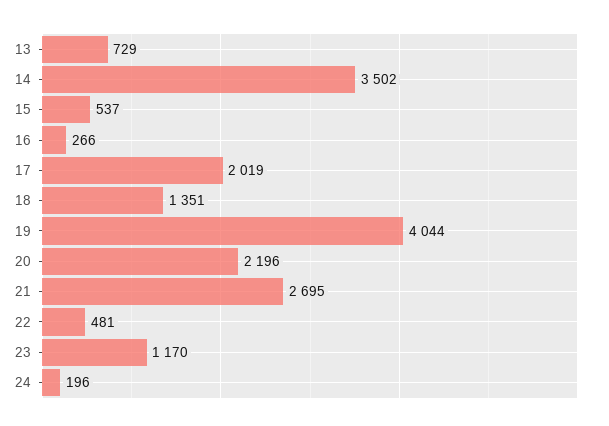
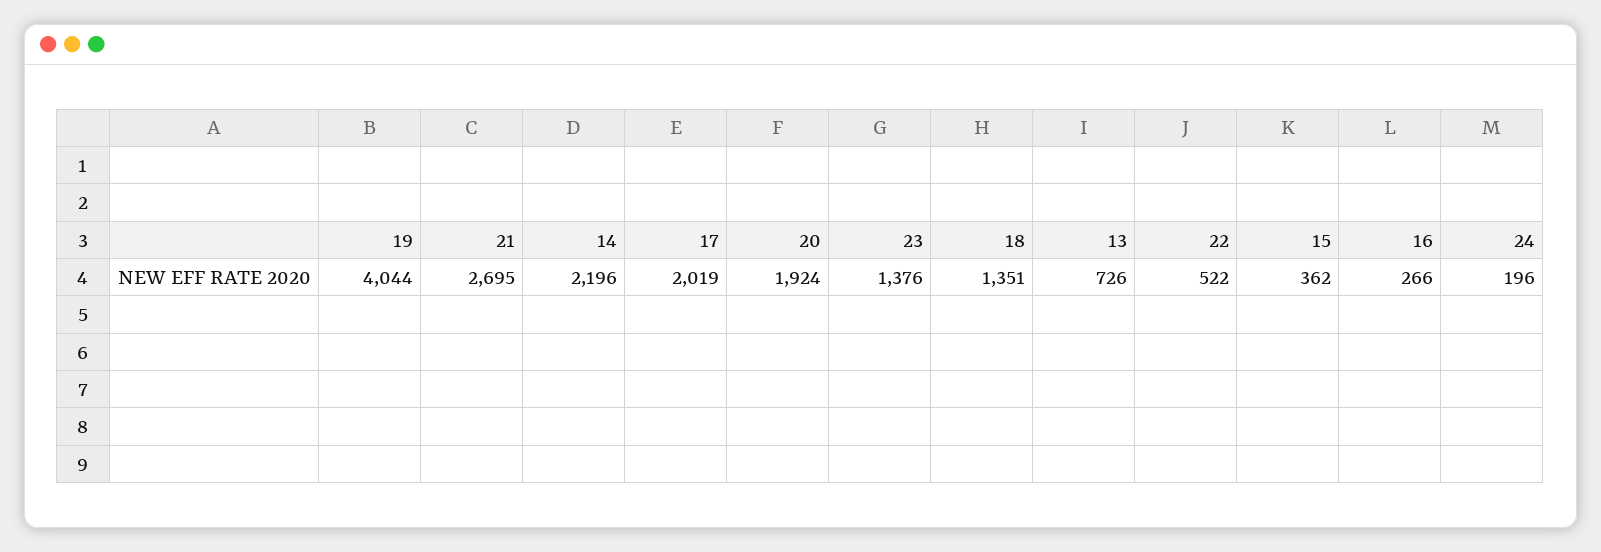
13: 729 -> 726
14: 3502 -> 2196
15: 537 -> 362
20: 2196 -> 1924
22: 481 -> 522
23: 1170 -> 1376

